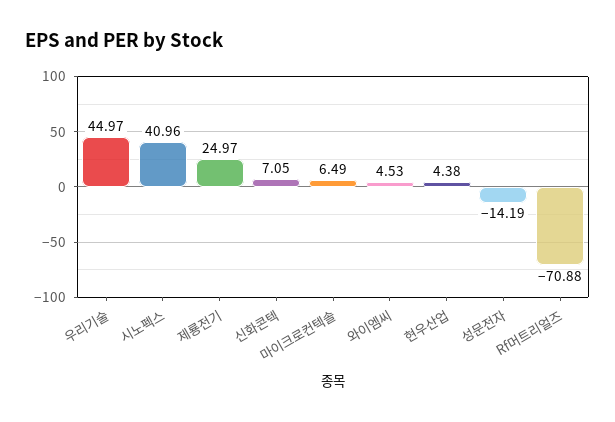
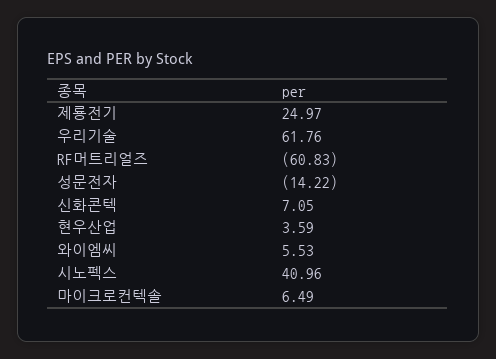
우리기술: 44.97 -> 61.76
와이엠씨: 4.53 -> 5.53
현우산업: 4.38 -> 3.59
성문전자: -14.19 -> -14.22
Rf머트리얼즈: -70.88 -> -60.83

